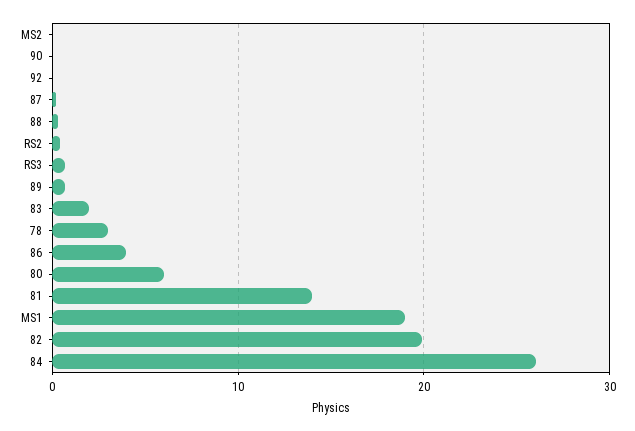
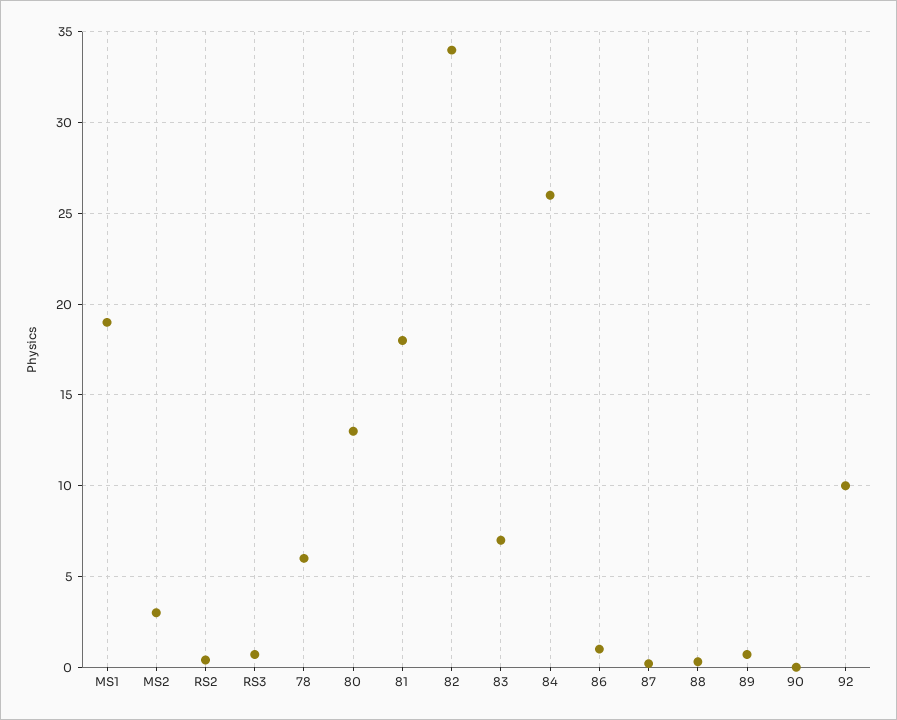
MS2: 0 -> 3
92: 0 -> 10
83: 2 -> 7
78: 3 -> 6
86: 4 -> 1
80: 6 -> 13
81: 14 -> 18
82: 20 -> 34

